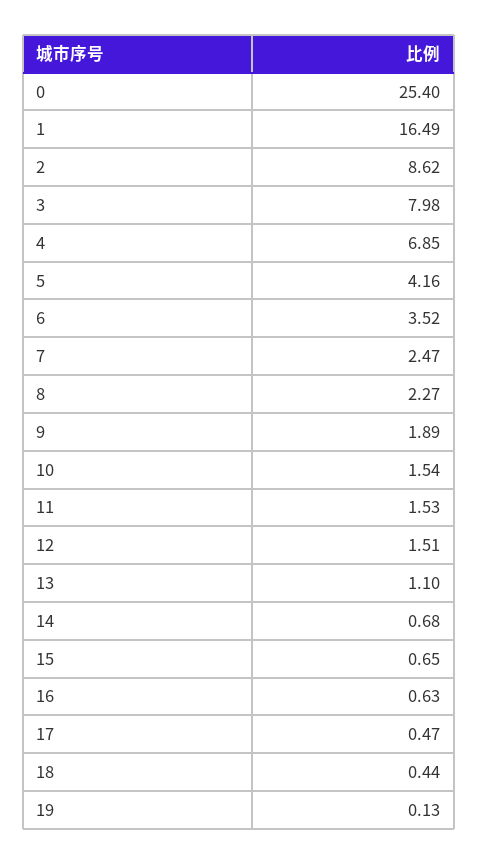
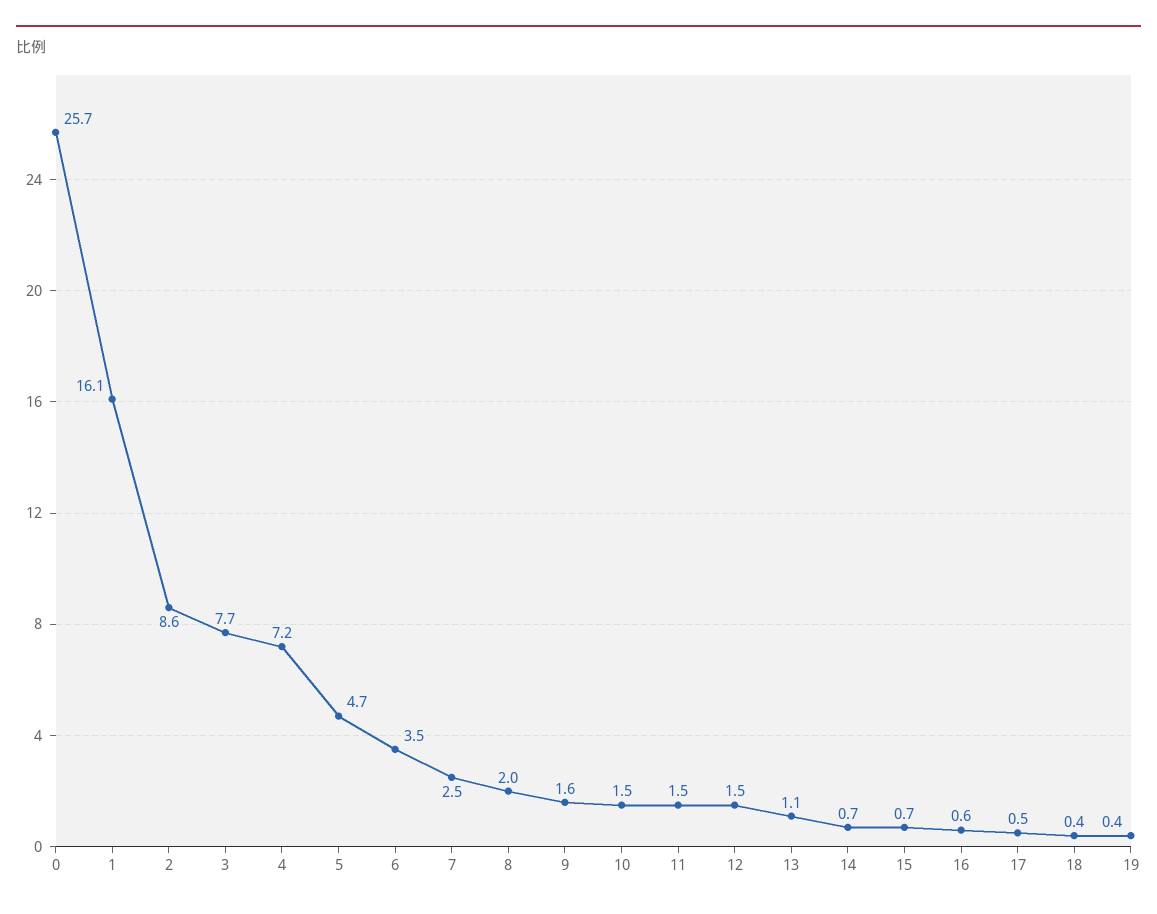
0: 25.4 -> 25.7
1: 16.49 -> 16.1
3: 7.98 -> 7.7
4: 6.85 -> 7.2
5: 4.16 -> 4.7
8: 2.27 -> 2
9: 1.89 -> 1.6
19: 0.13 -> 0.4

